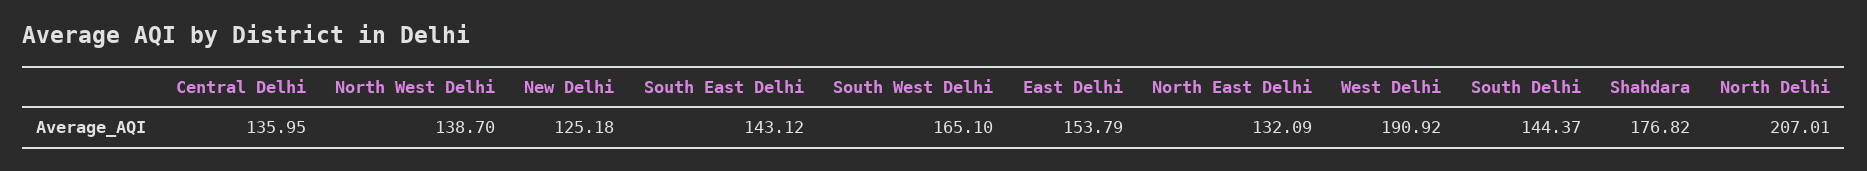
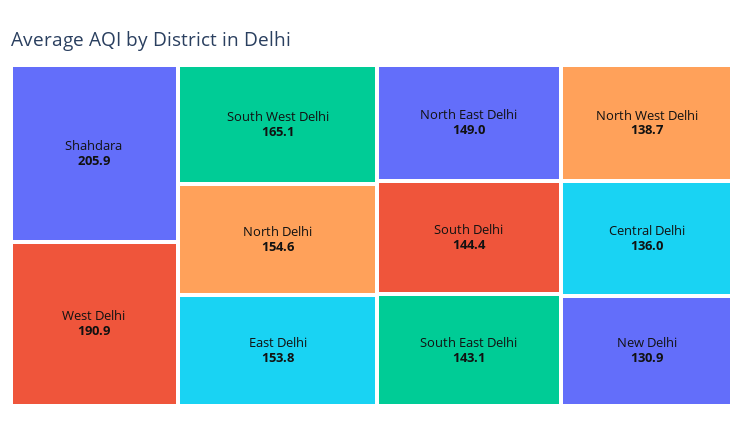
New Delhi: 125.18 -> 130.9
North East Delhi: 132.09 -> 149
Shahdara: 176.82 -> 205.9
North Delhi: 207.01 -> 154.6

